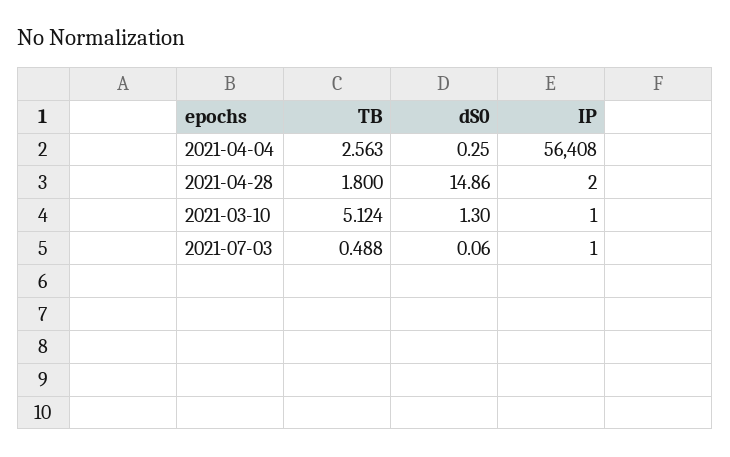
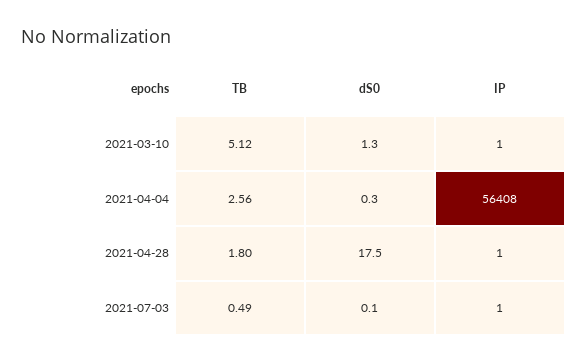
dS0, 2021-04-28: 14.86 -> 17.5
IP, 2021-04-28: 2 -> 1

